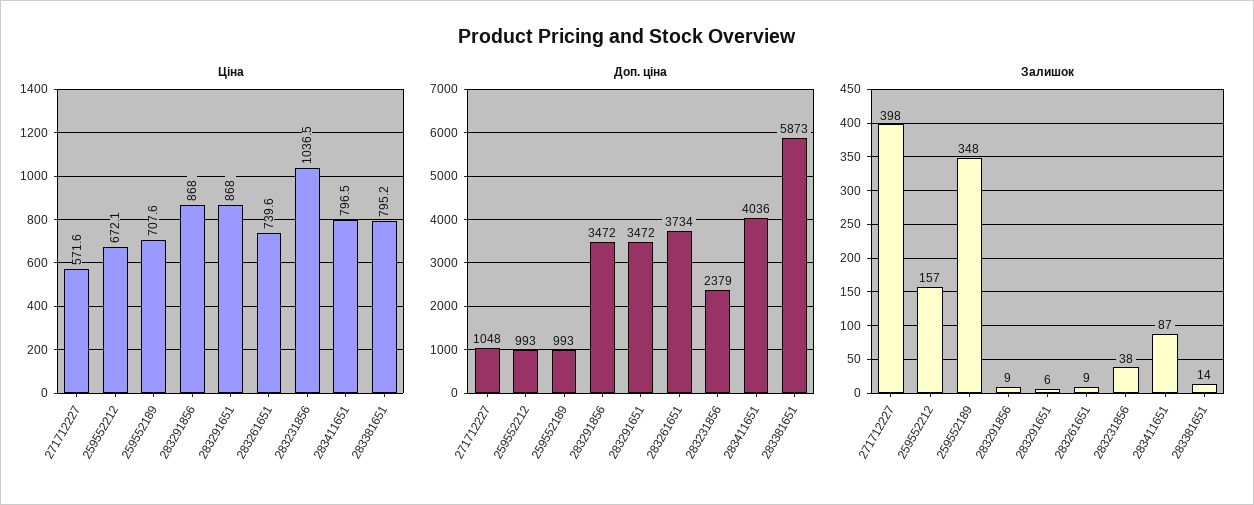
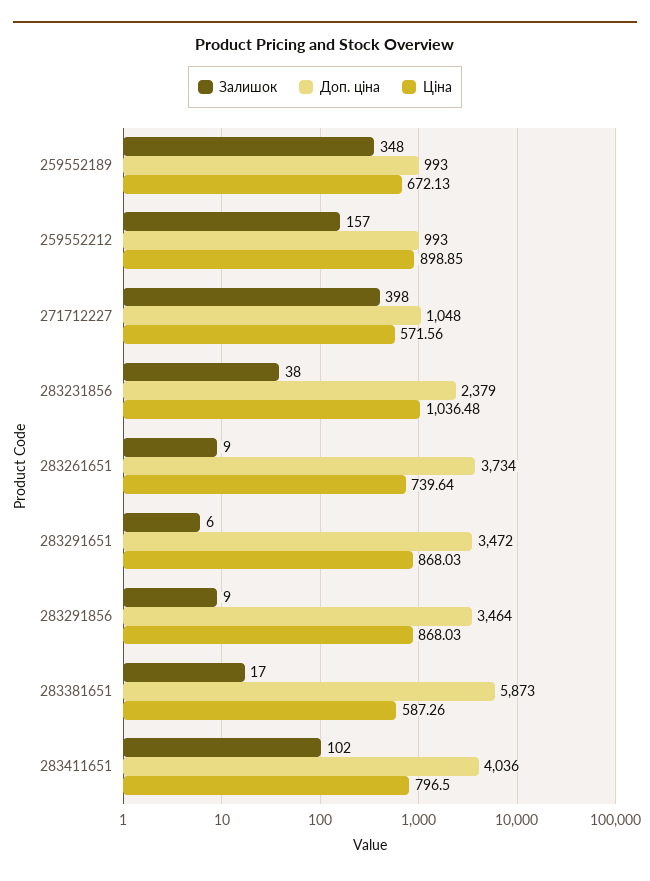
Ціна, 259552212: 672.1 -> 898.85
Ціна, 259552189: 707.6 -> 672.13
Ціна, 283381651: 795.2 -> 587.26
Доп. ціна, 283291856: 3472 -> 3464
Залишок, 283411651: 87 -> 102
Залишок, 283381651: 14 -> 17

